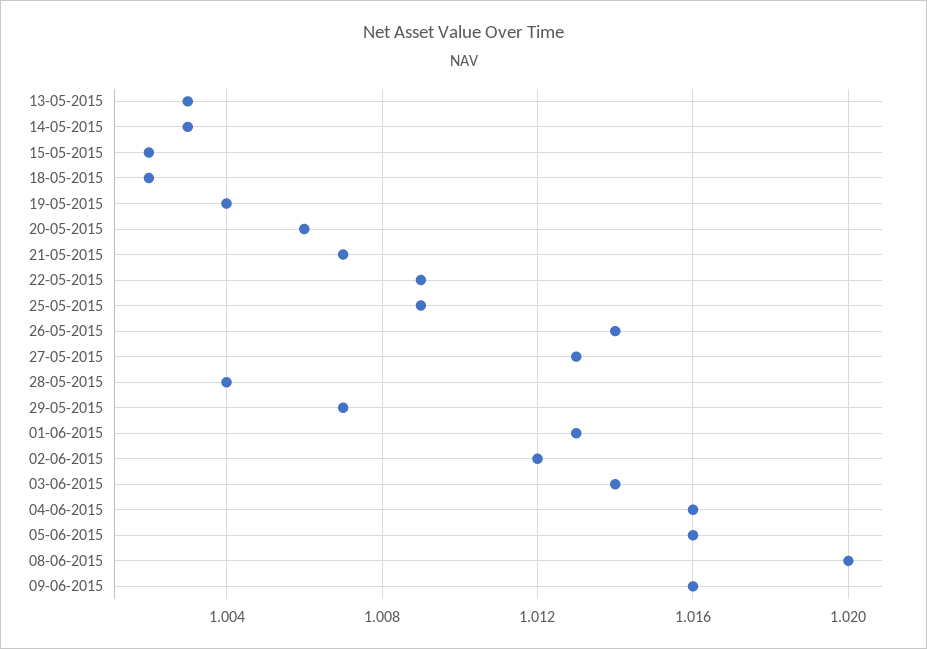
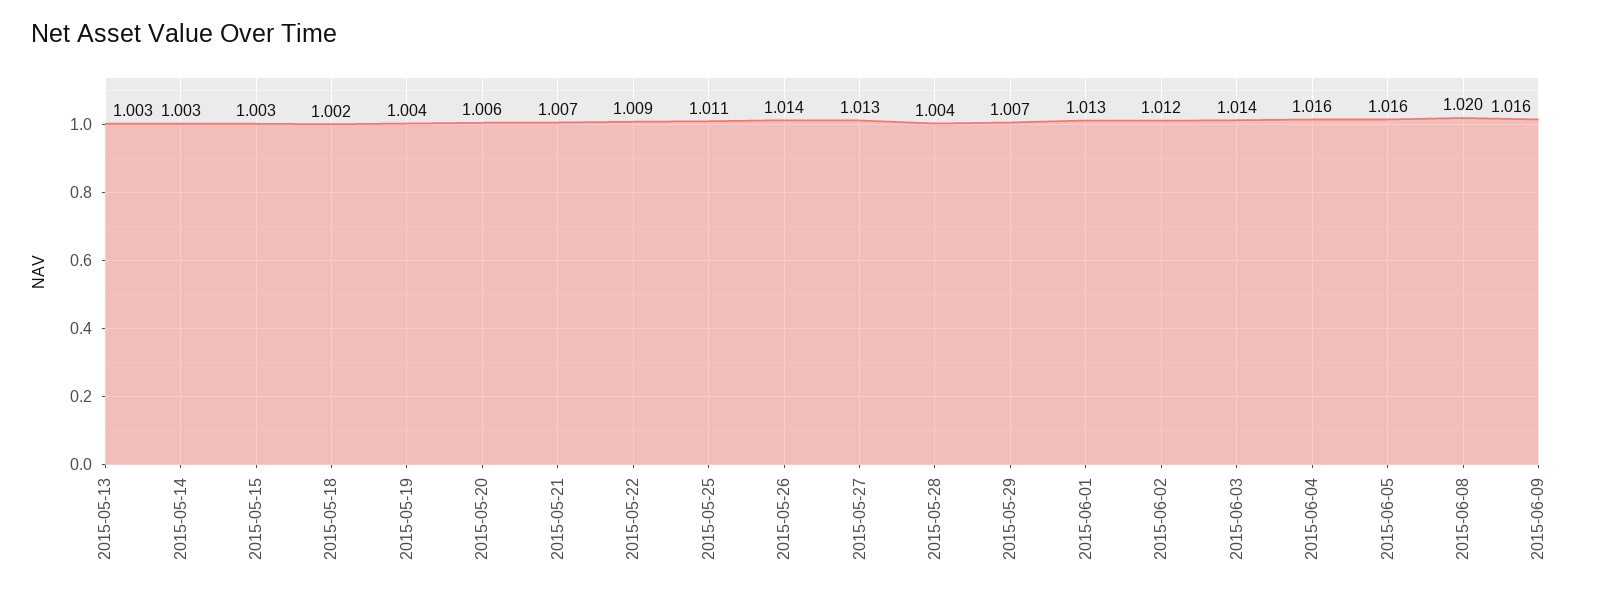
15-05-2015: 1.002 -> 1.003
25-05-2015: 1.009 -> 1.011

